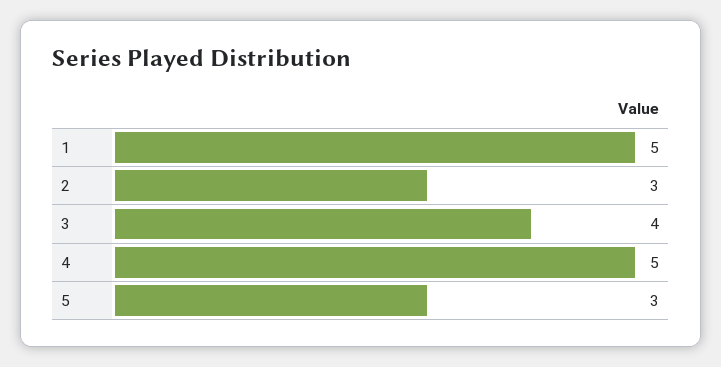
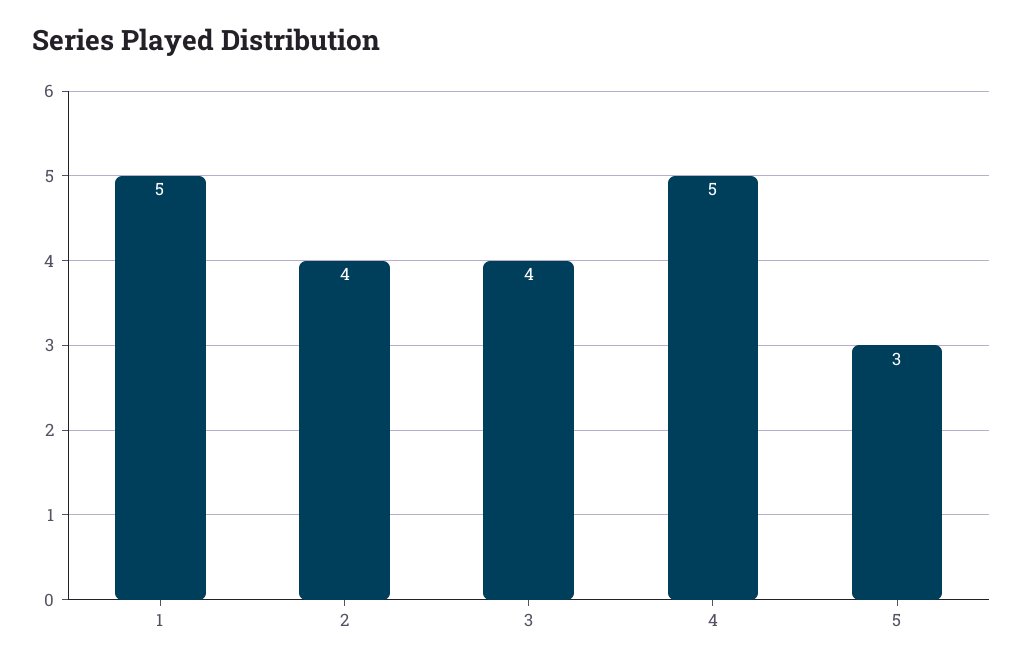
2: 3 -> 4

